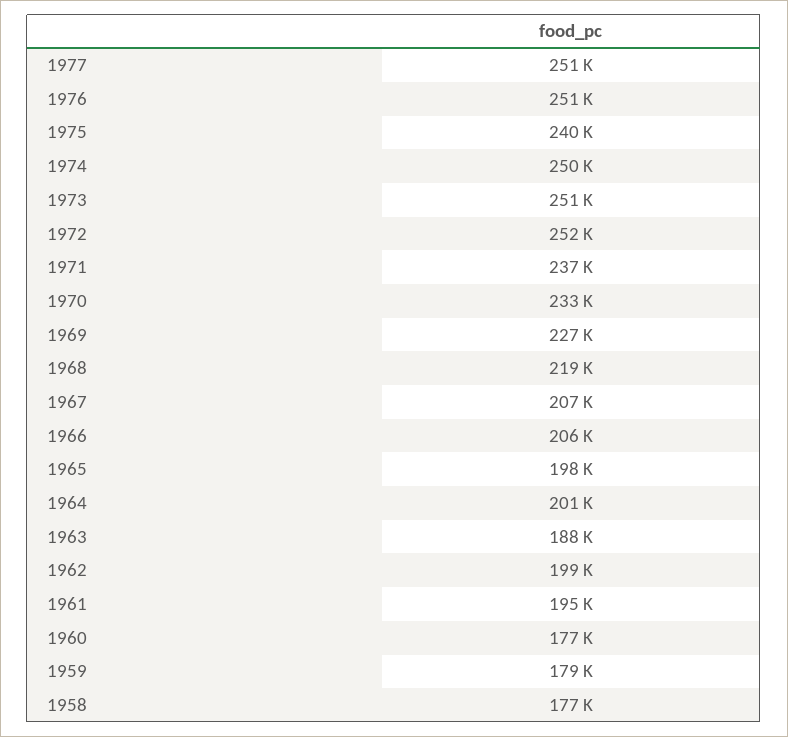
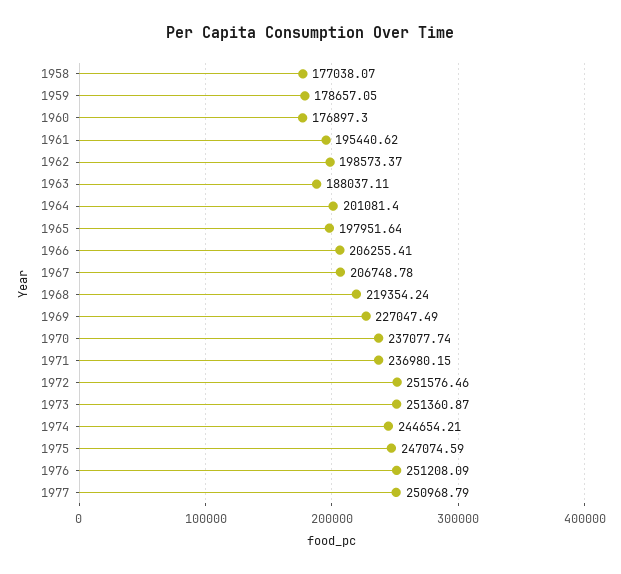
1975: 240000 -> 247074.59
1974: 250000 -> 244654.21
1970: 233000 -> 237077.74

